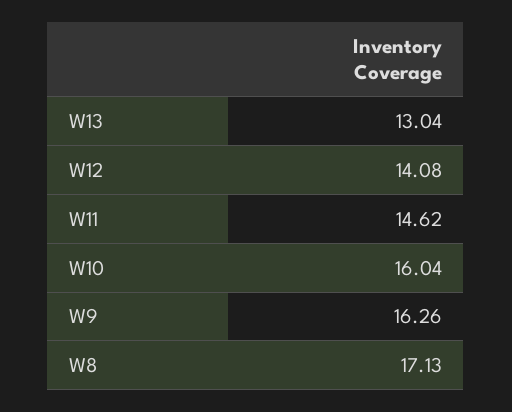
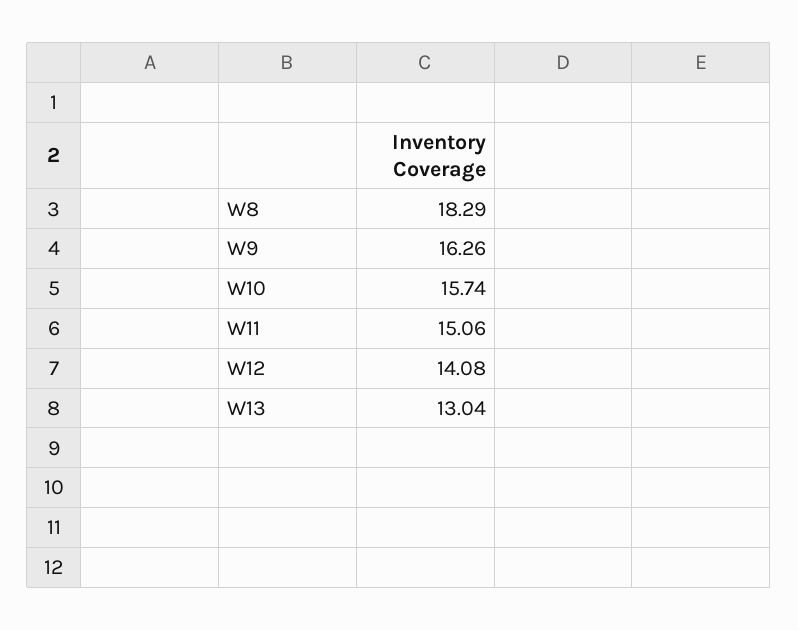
W11: 14.62 -> 15.06
W10: 16.04 -> 15.74
W8: 17.13 -> 18.29

